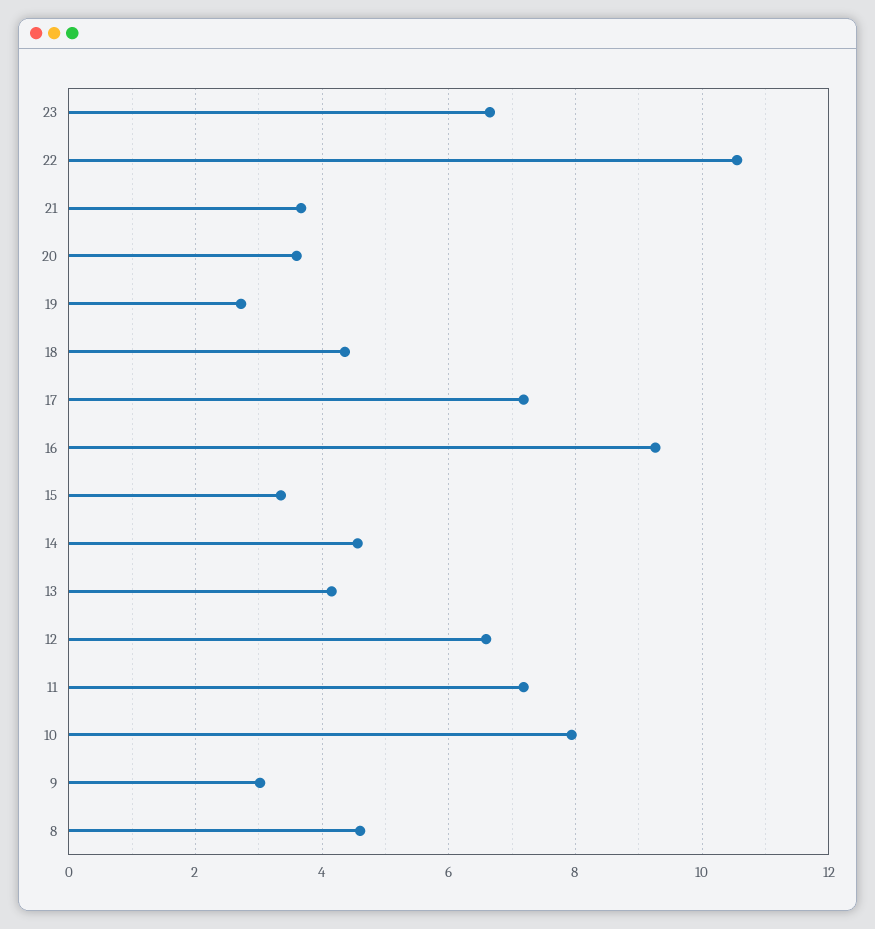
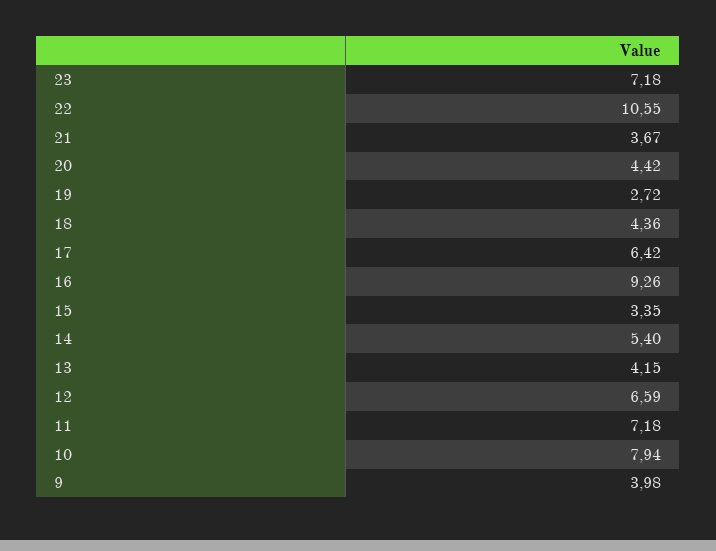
23: 6.6 -> 7.18
20: 3.6 -> 4.42
17: 7.2 -> 6.42
14: 4.6 -> 5.4
9: 3 -> 3.98
8: 4.6 -> none

